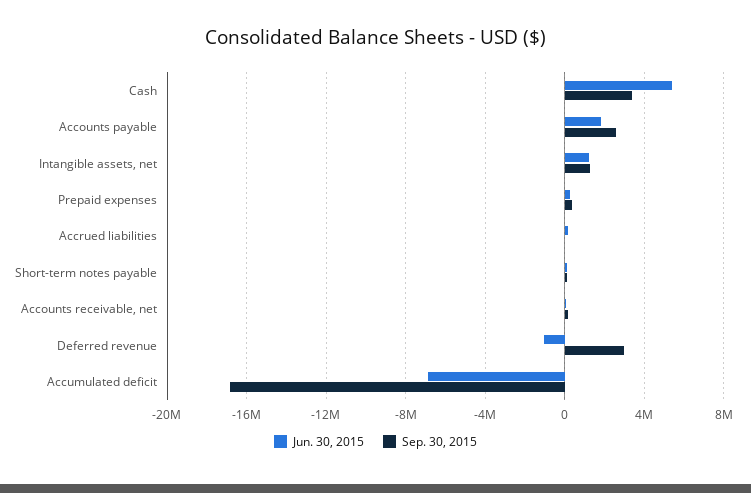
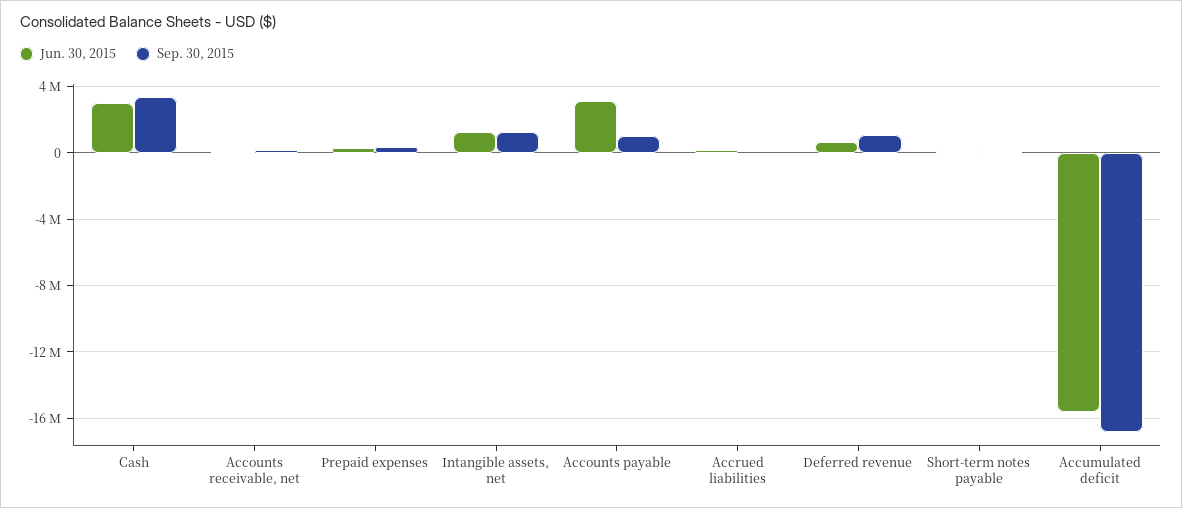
Jun. 30, 2015, Cash: 5500000 -> 3000000
Jun. 30, 2015, Accounts payable: 2000000 -> 3000000
Sep. 30, 2015, Accounts payable: 2500000 -> 1000000
Jun. 30, 2015, Deferred revenue: -1000000 -> 500000
Sep. 30, 2015, Deferred revenue: 3000000 -> 1000000
Jun. 30, 2015, Accumulated deficit: -7000000 -> -15500000

